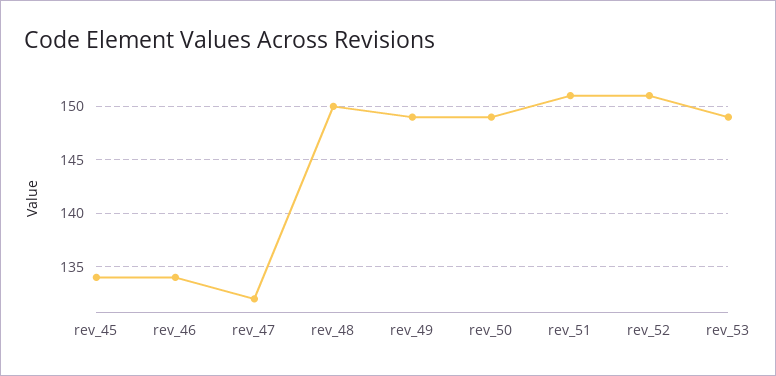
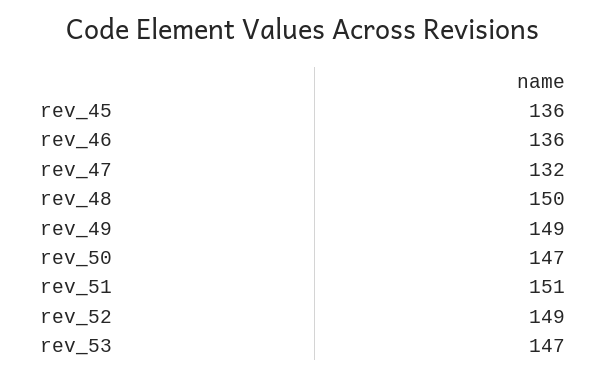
rev_45: 134 -> 136
rev_46: 134 -> 136
rev_50: 149 -> 147
rev_52: 151 -> 149
rev_53: 149 -> 147

